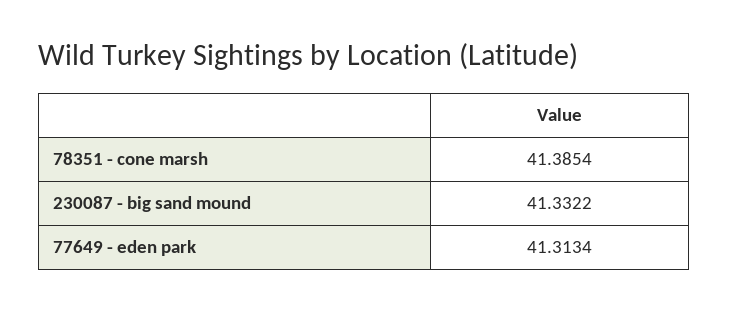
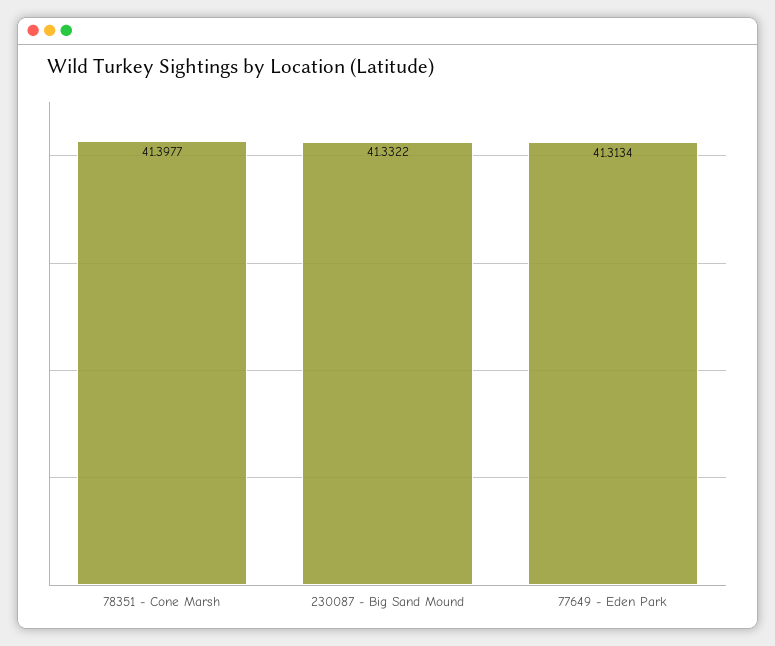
78351 - cone marsh: 41.3854 -> 41.3977

